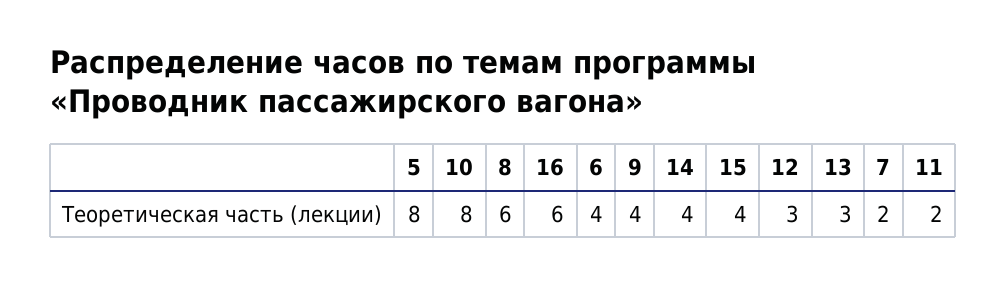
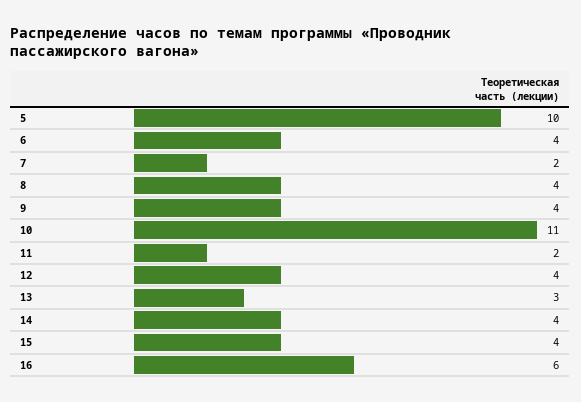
5: 8 -> 10
10: 8 -> 11
8: 6 -> 4
12: 3 -> 4

